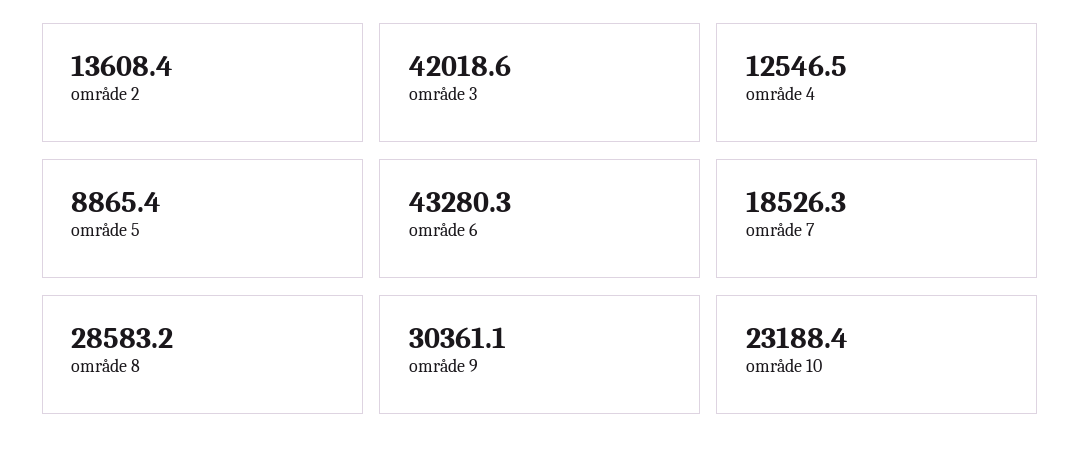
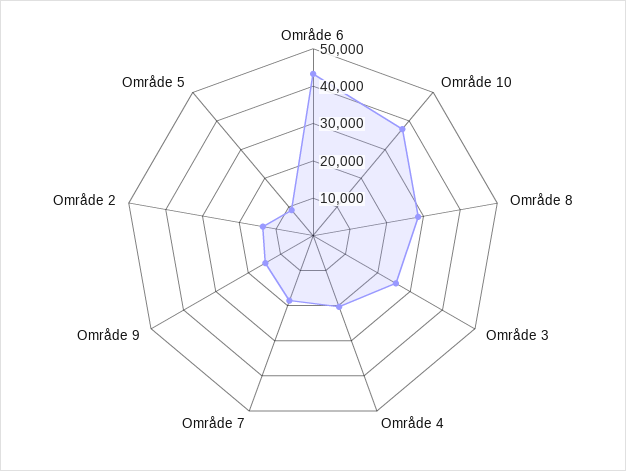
område 3: 42018.6 -> 25000
område 4: 12546.5 -> 20000
område 9: 30361.1 -> 15000
område 10: 23188.4 -> 37500

